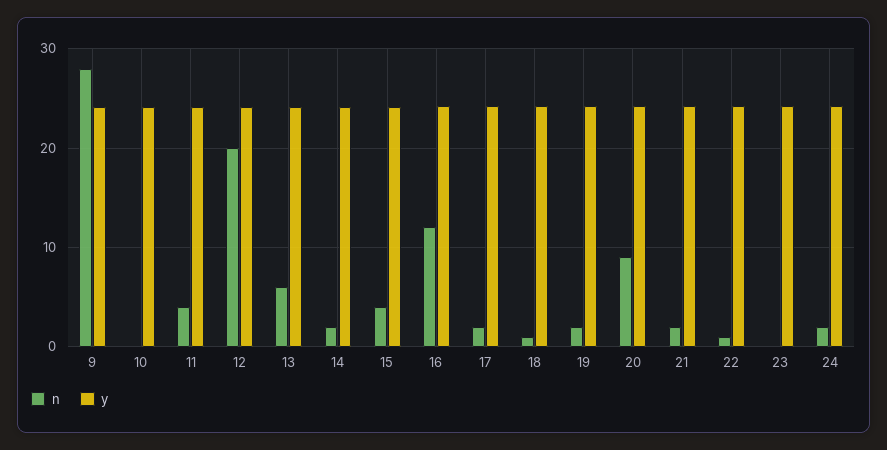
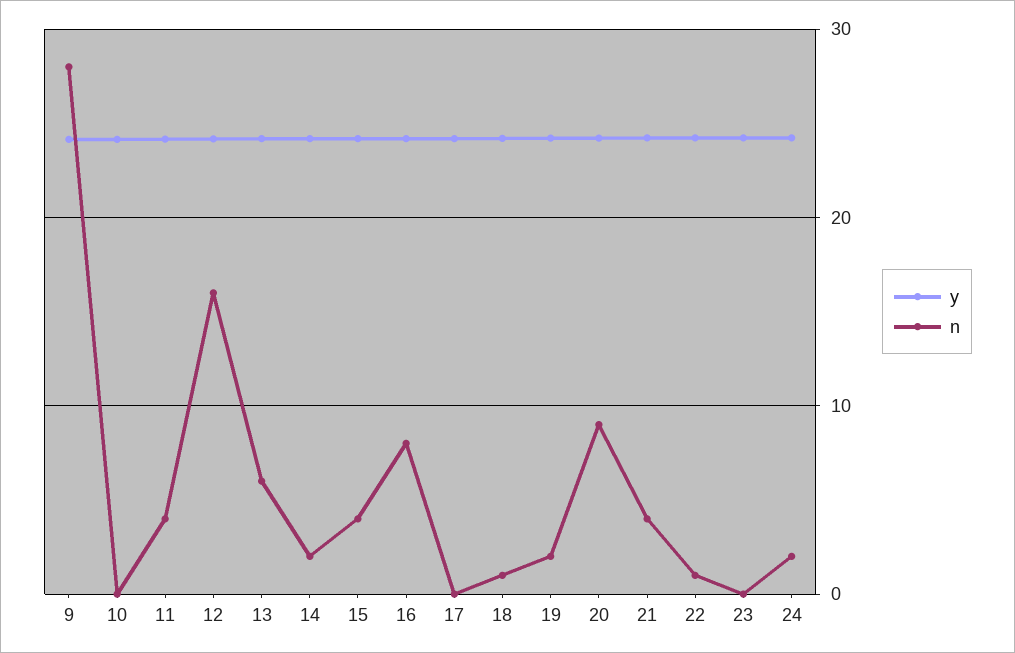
n, 12: 20 -> 16
n, 16: 12 -> 8
n, 17: 2 -> 0
n, 21: 2 -> 4

